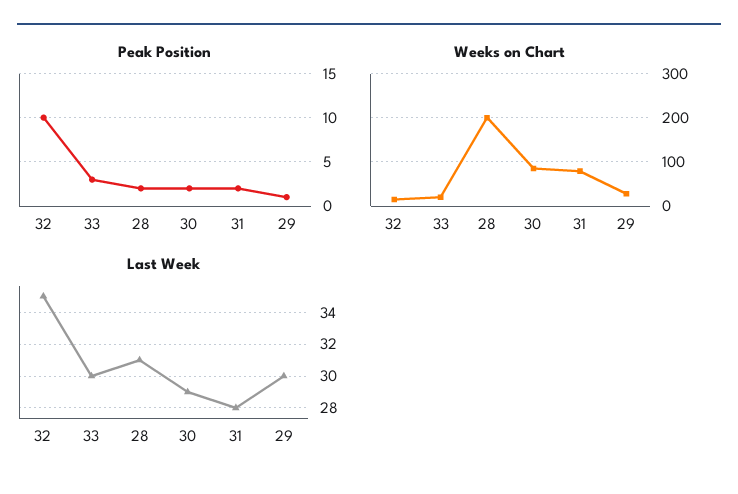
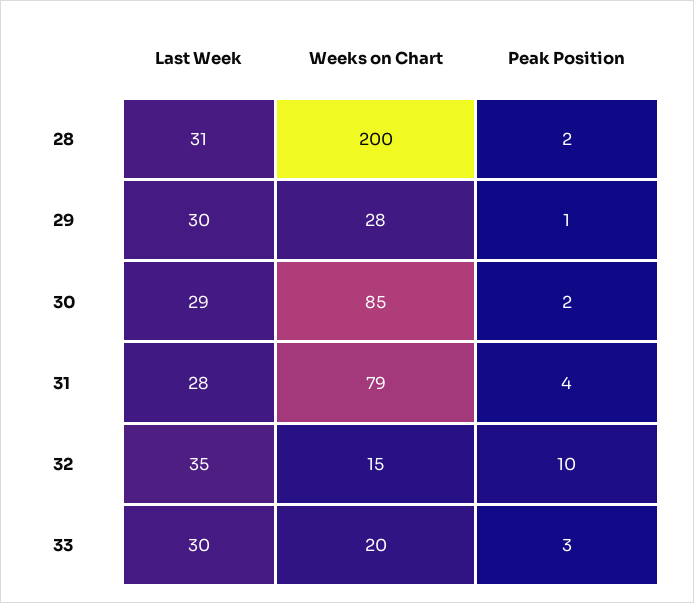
Peak Position, 31: 2 -> 4

